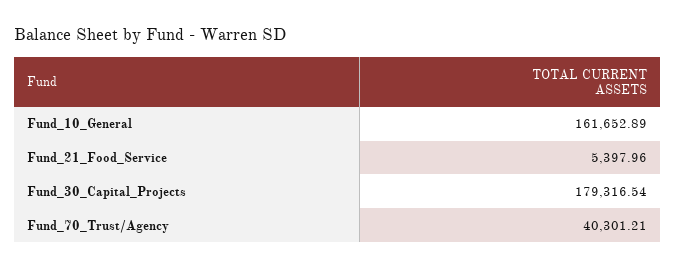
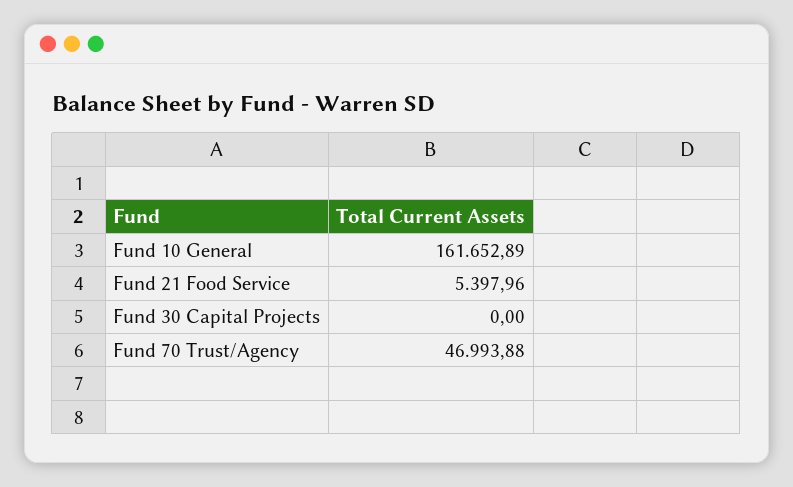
Fund_30_Capital_Projects: 179316.54 -> 0
Fund_70_Trust/Agency: 40301.21 -> 46993.88

